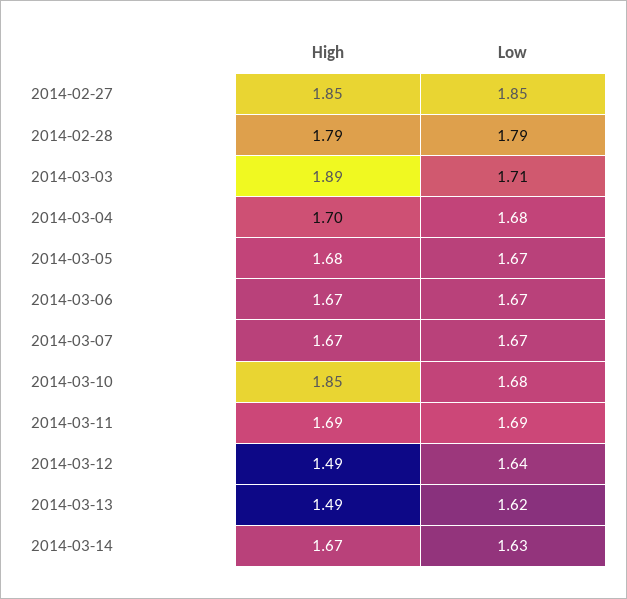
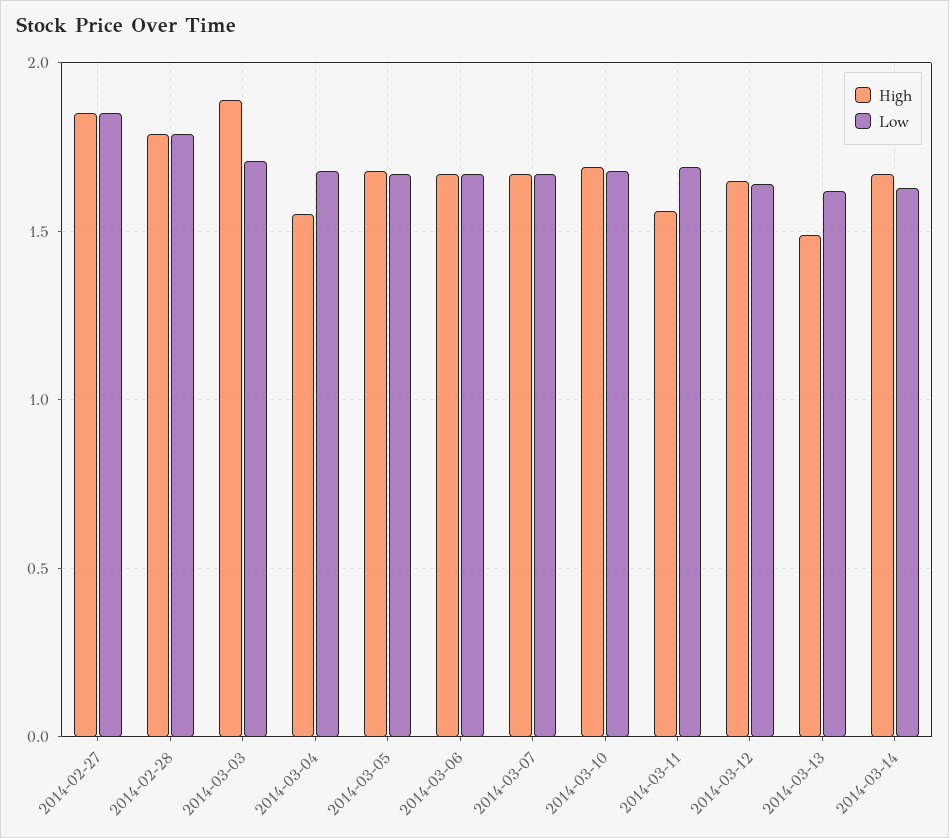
High, 2014-03-04: 1.7 -> 1.55
High, 2014-03-10: 1.85 -> 1.7
High, 2014-03-11: 1.69 -> 1.55
High, 2014-03-12: 1.49 -> 1.65

